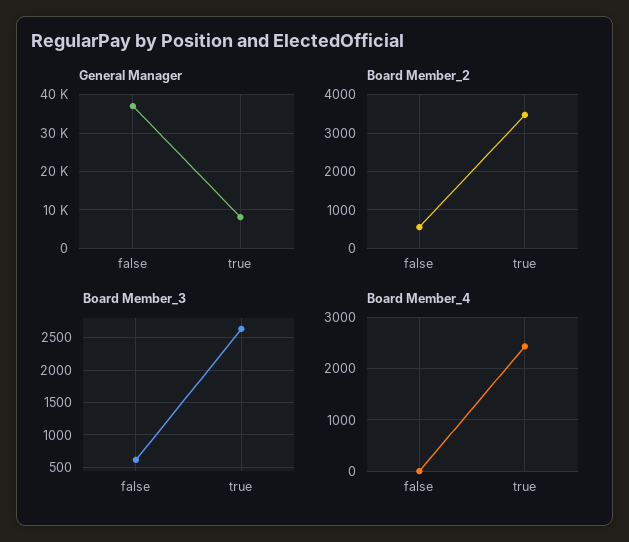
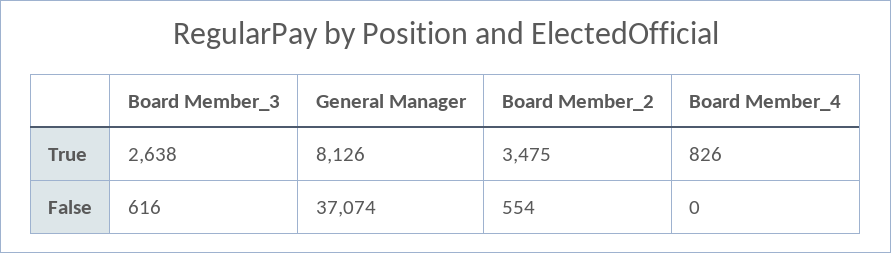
Board Member_4, true: 2400 -> 826

